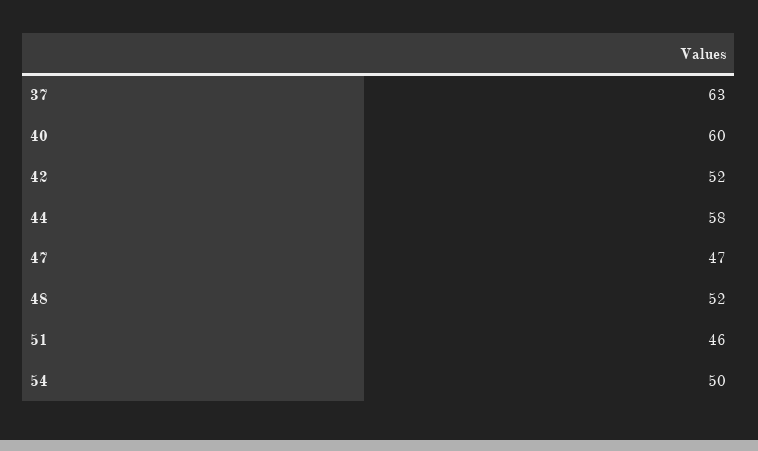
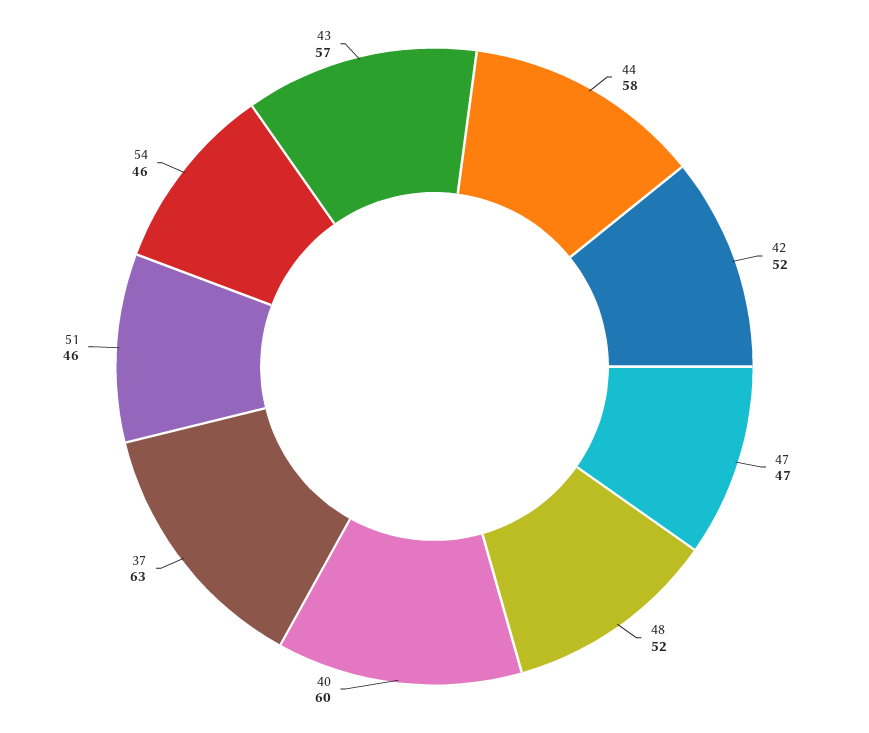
54: 50 -> 46
43: none -> 57

